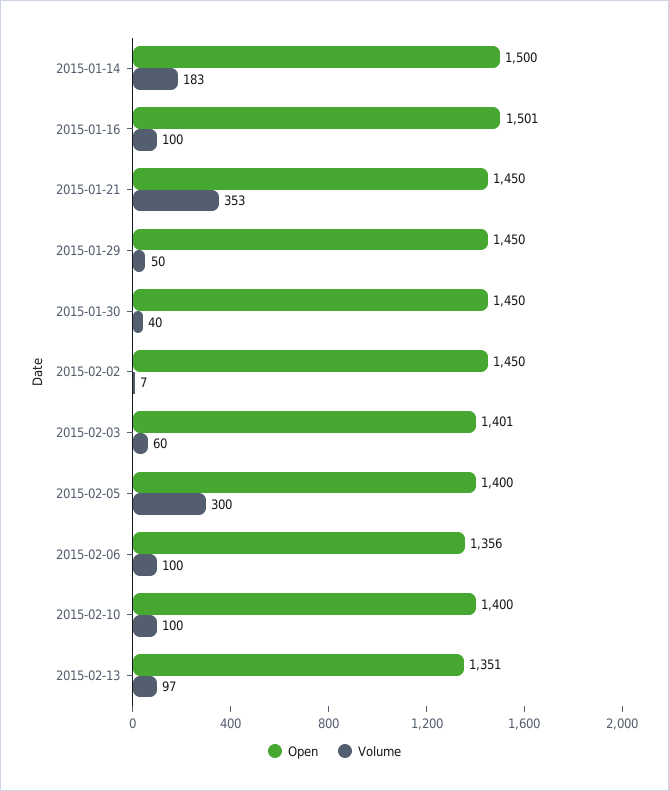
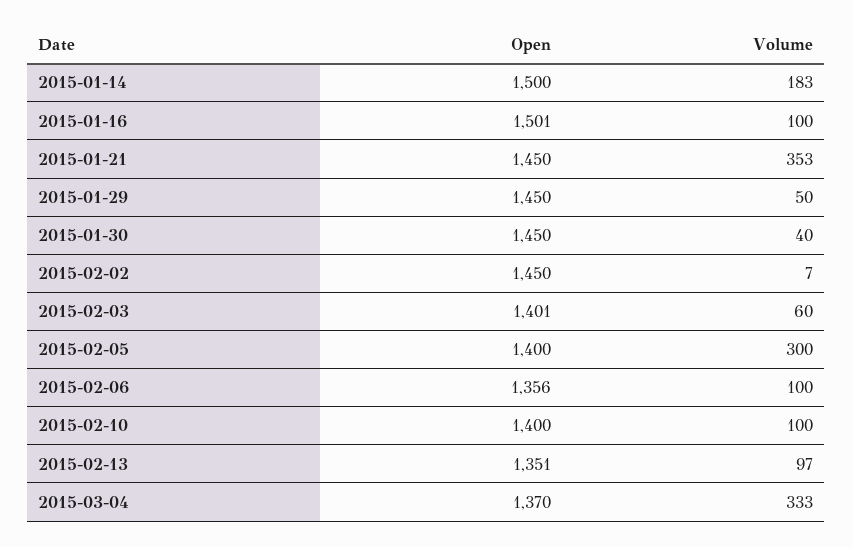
Open, 2015-03-04: none -> 1370
Volume, 2015-03-04: none -> 333

